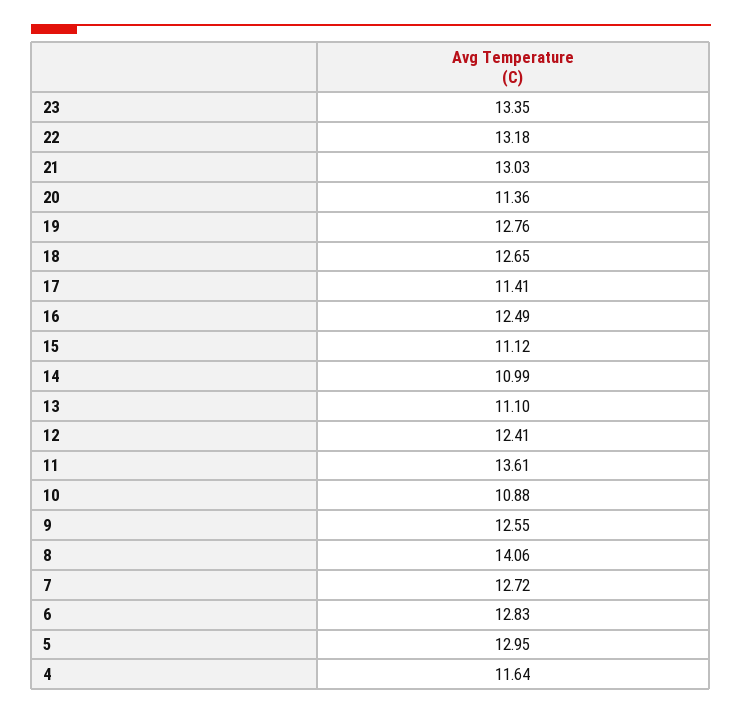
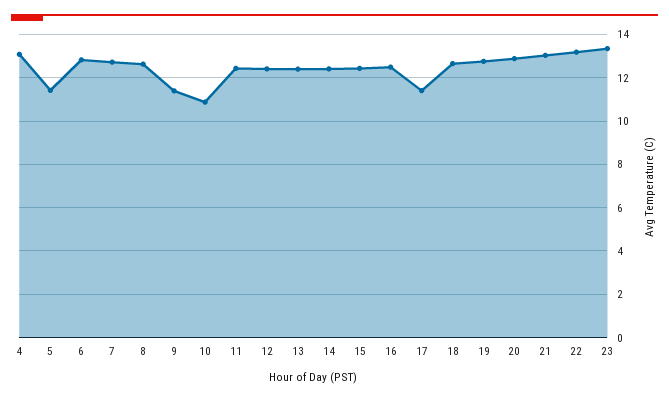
20: 11.36 -> 13
15: 11.12 -> 12.5
14: 10.99 -> 12.5
13: 11.1 -> 12.5
11: 13.61 -> 12.5
9: 12.55 -> 11.5
8: 14.06 -> 12.5
5: 12.95 -> 11.5
4: 11.64 -> 13

